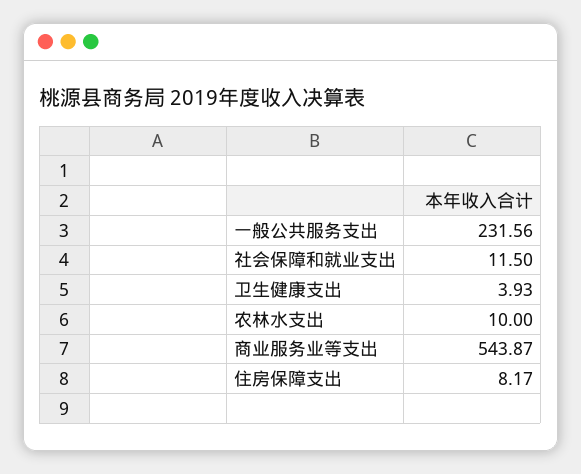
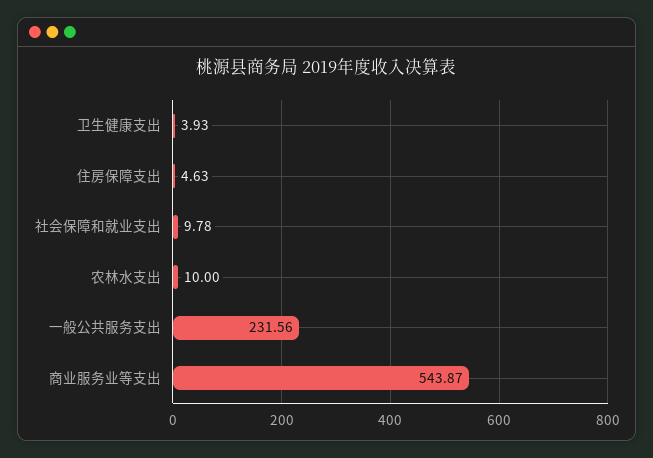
社会保障和就业支出: 11.5 -> 9.78
住房保障支出: 8.17 -> 4.63

